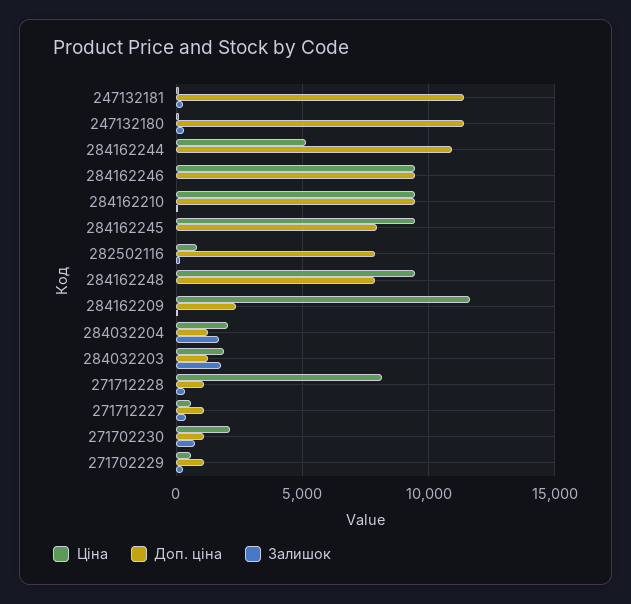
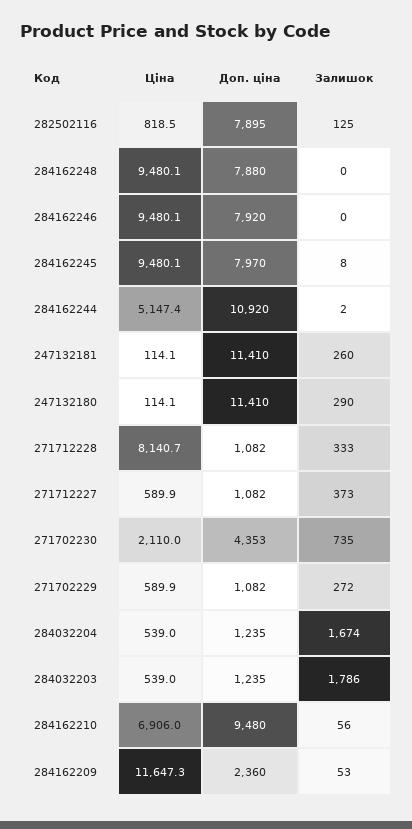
Доп. ціна, 284162246: 9500 -> 7920
Ціна, 284162210: 9500 -> 6906
Ціна, 284032204: 2000 -> 539
Ціна, 284032203: 2000 -> 539
Доп. ціна, 271702230: 1000 -> 4353

